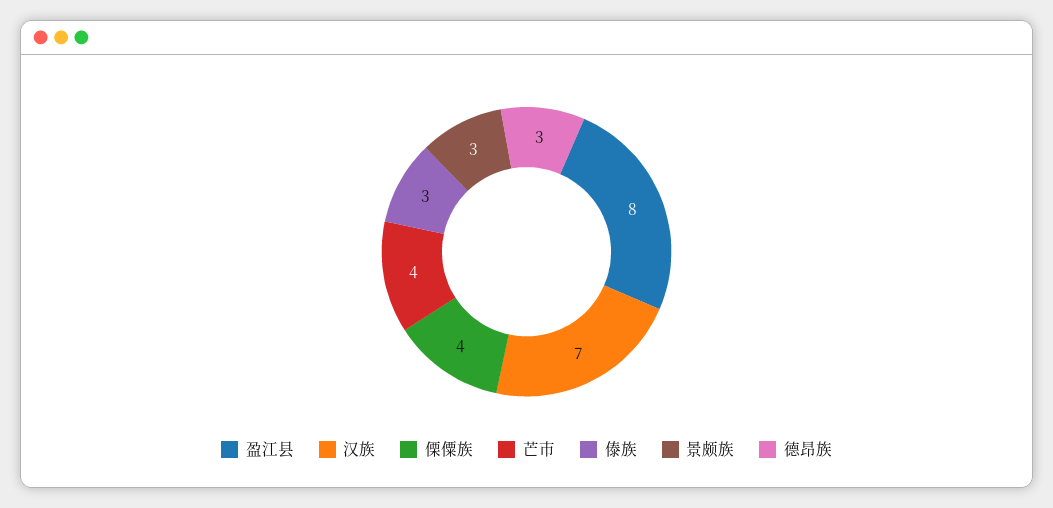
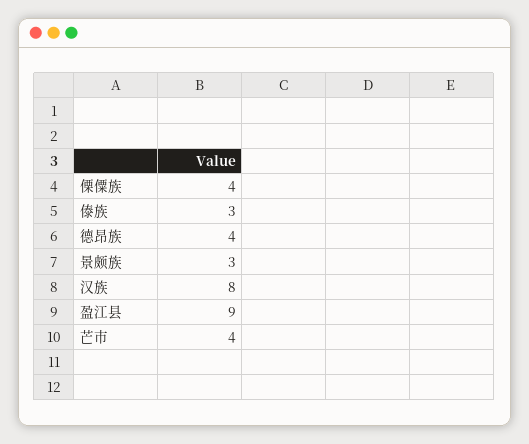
盈江县: 8 -> 9
汉族: 7 -> 8
德昂族: 3 -> 4

